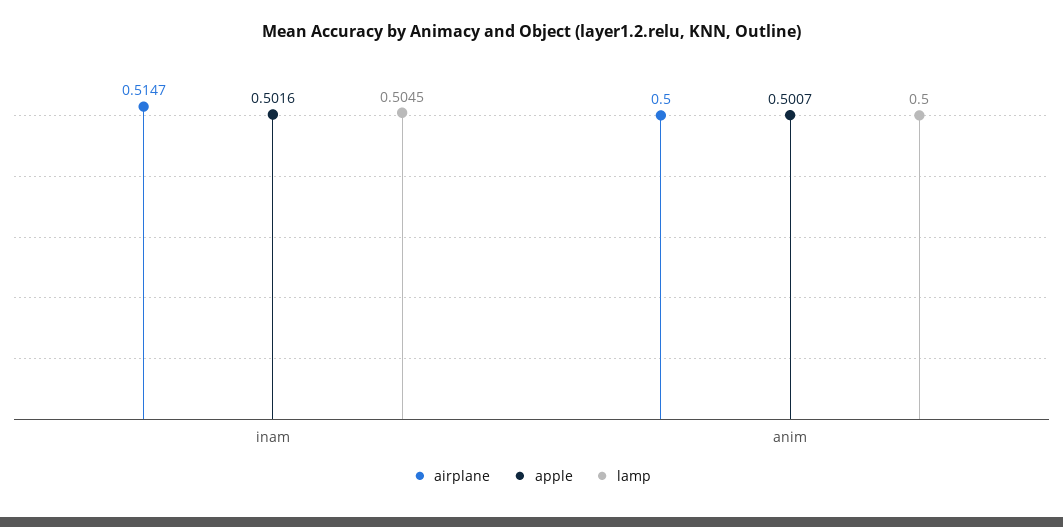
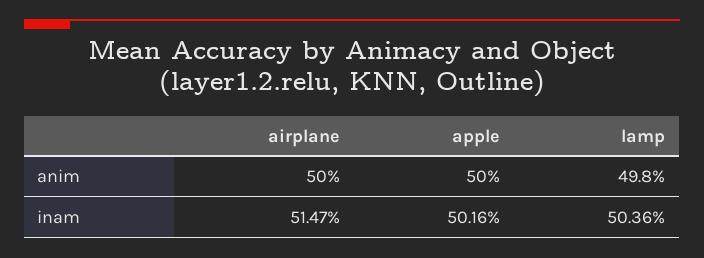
lamp, inam: 0.5045 -> 0.5036
apple, anim: 0.5007 -> 0.5
lamp, anim: 0.5 -> 0.498

